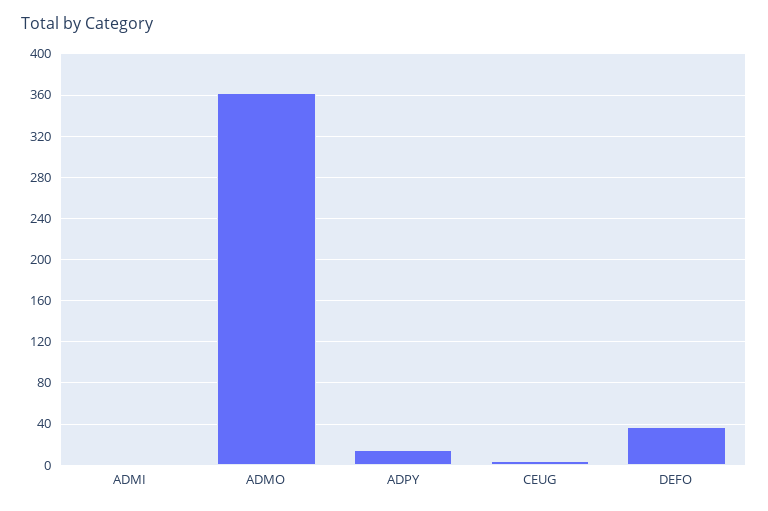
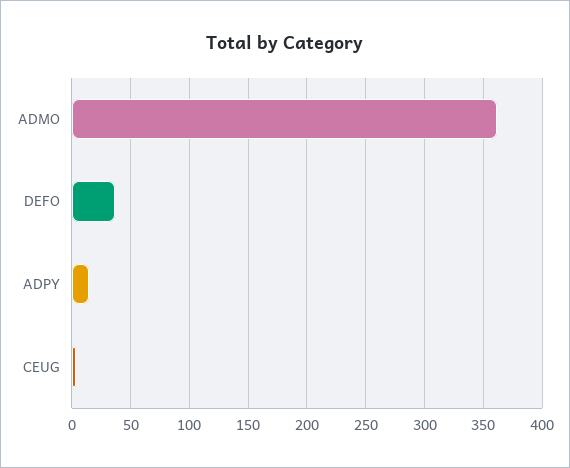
ADMI: 0 -> none

